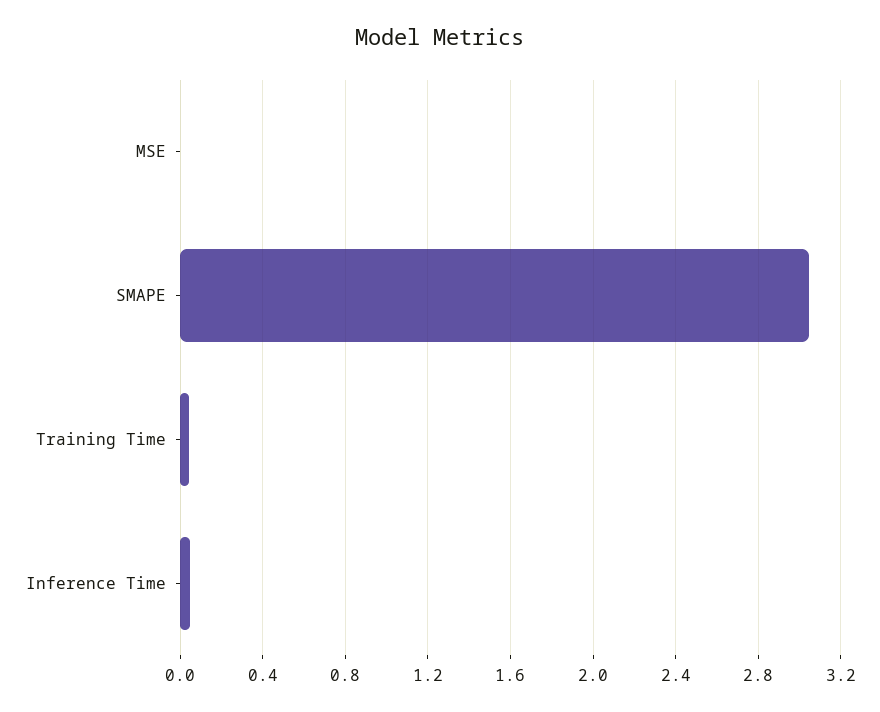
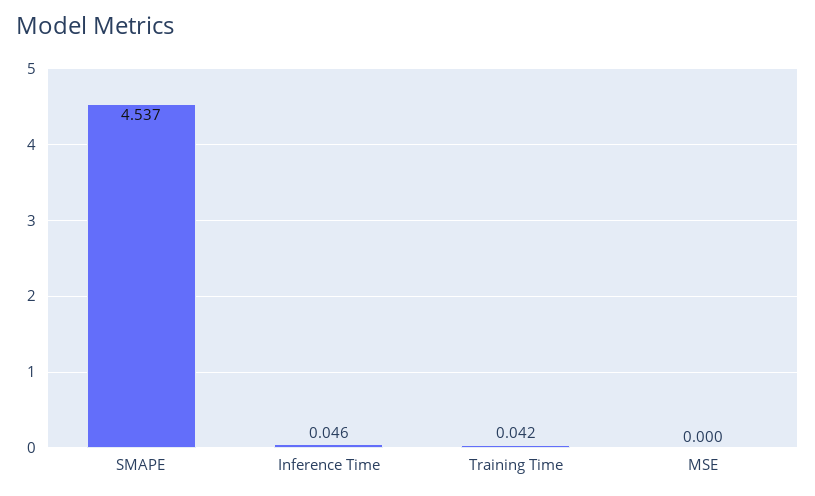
SMAPE: 3.05 -> 4.537

